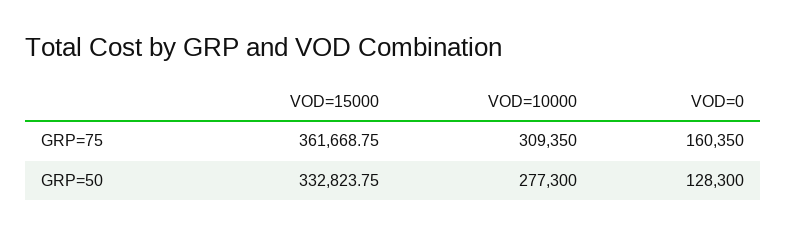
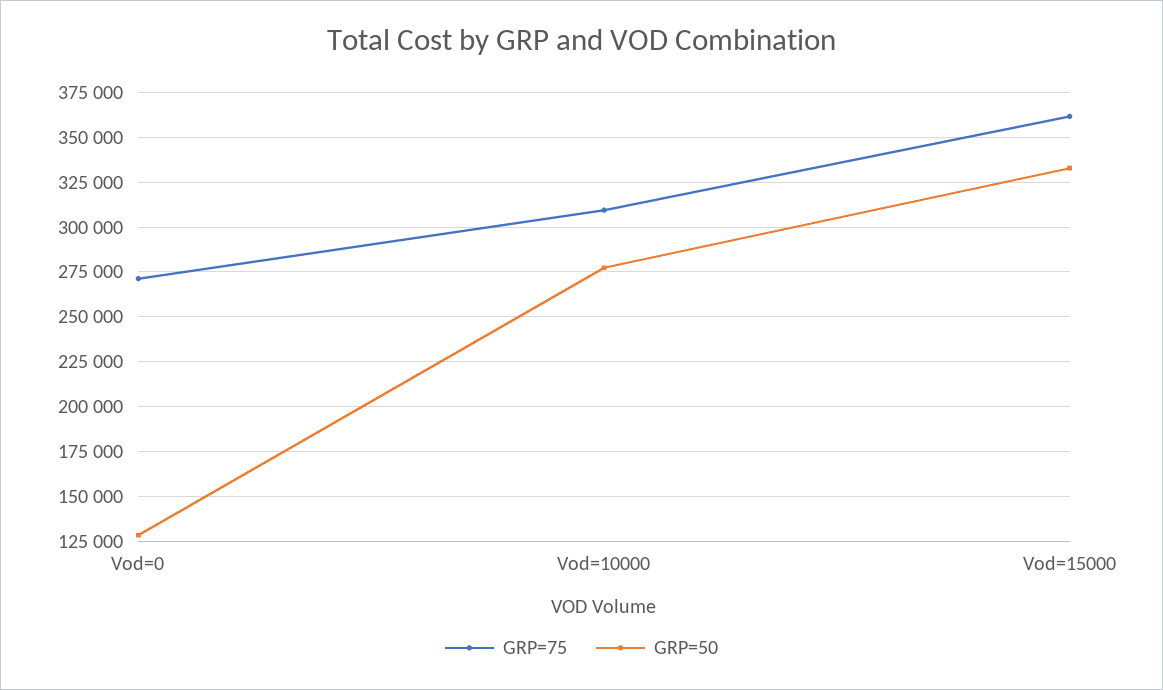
GRP=75, VOD=0: 160350 -> 270000

